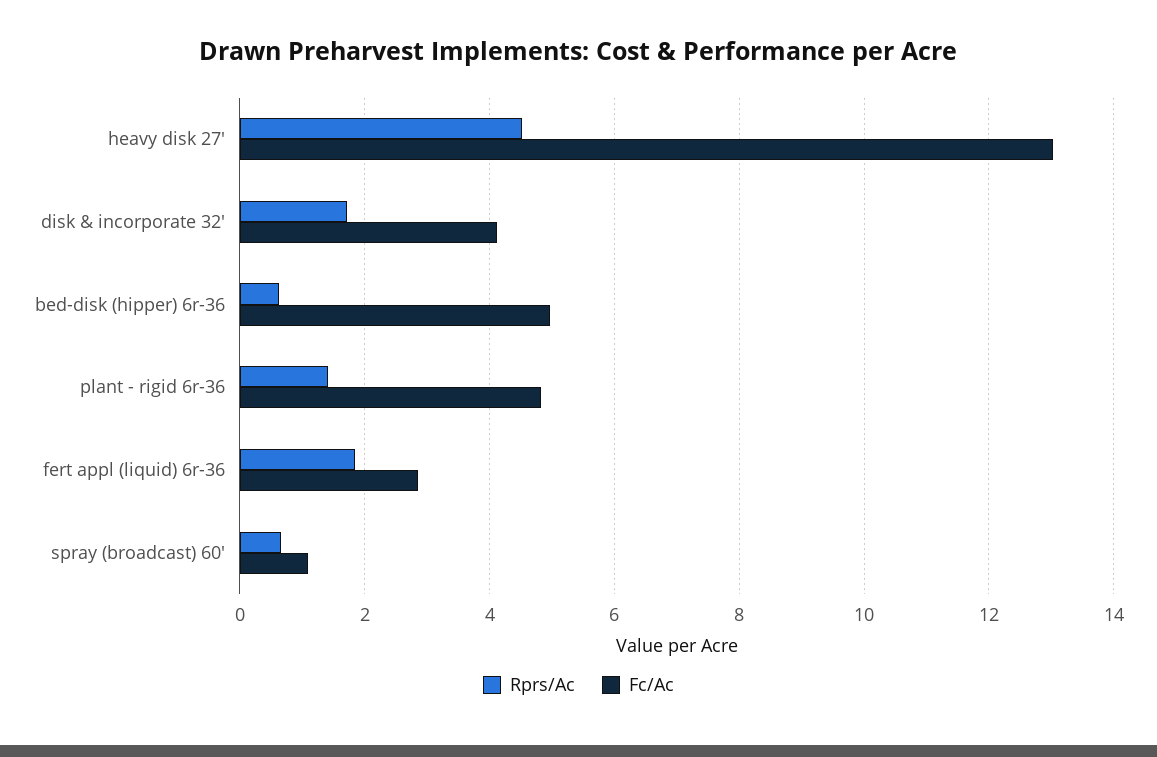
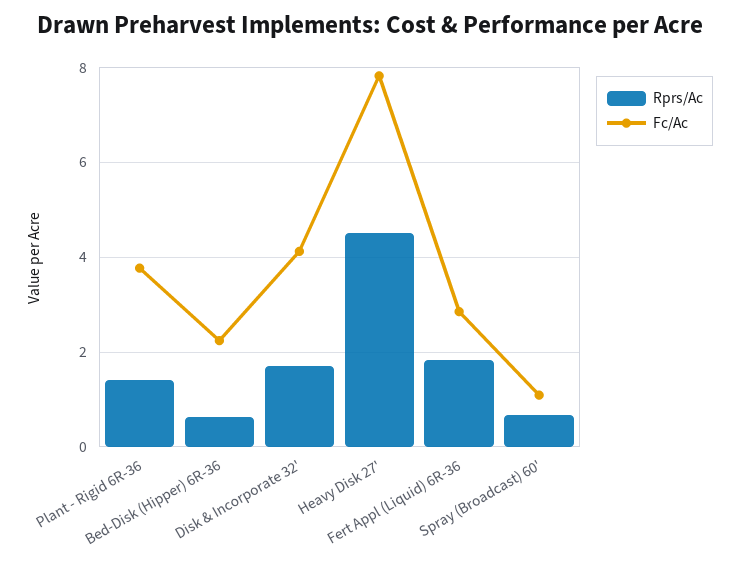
Fc/Ac, heavy disk 27': 13 -> 7.8
Fc/Ac, bed-disk (hipper) 6r-36: 5 -> 2.2
Fc/Ac, plant - rigid 6r-36: 4.8 -> 3.8

